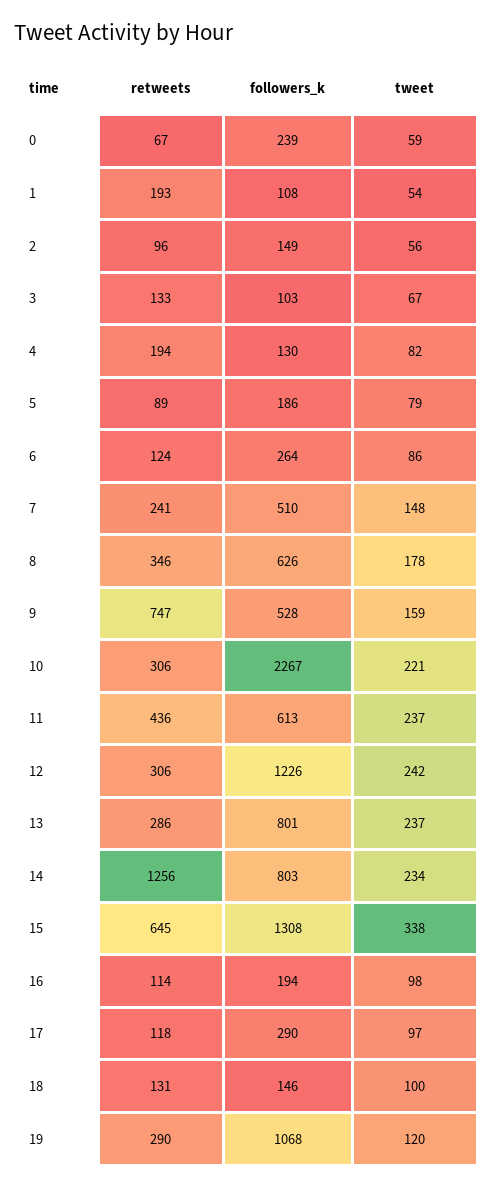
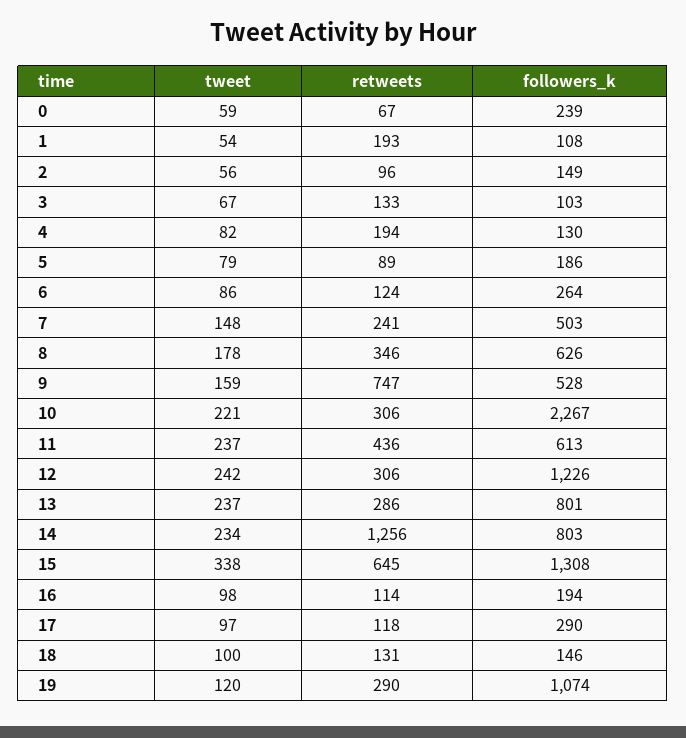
followers_k, 7: 510 -> 503
followers_k, 19: 1068 -> 1074

